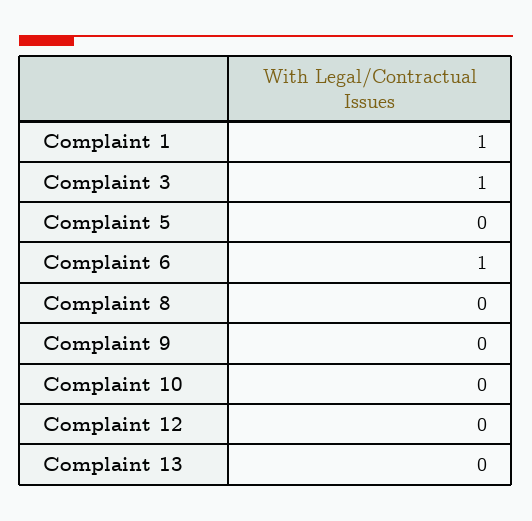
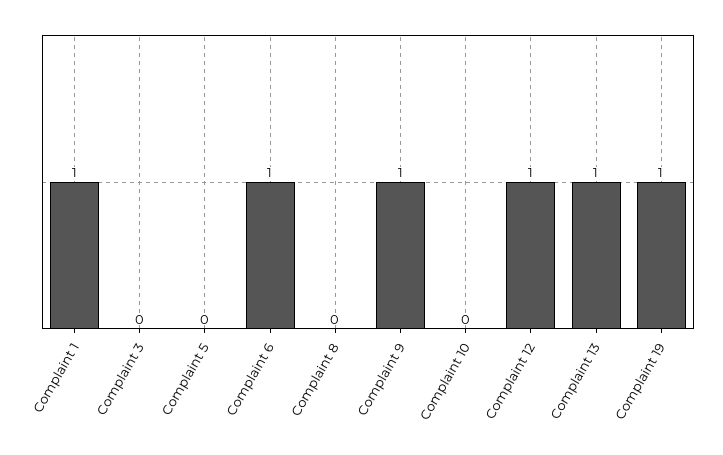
Complaint 3: 1 -> 0
Complaint 9: 0 -> 1
Complaint 12: 0 -> 1
Complaint 13: 0 -> 1
Complaint 19: none -> 1

